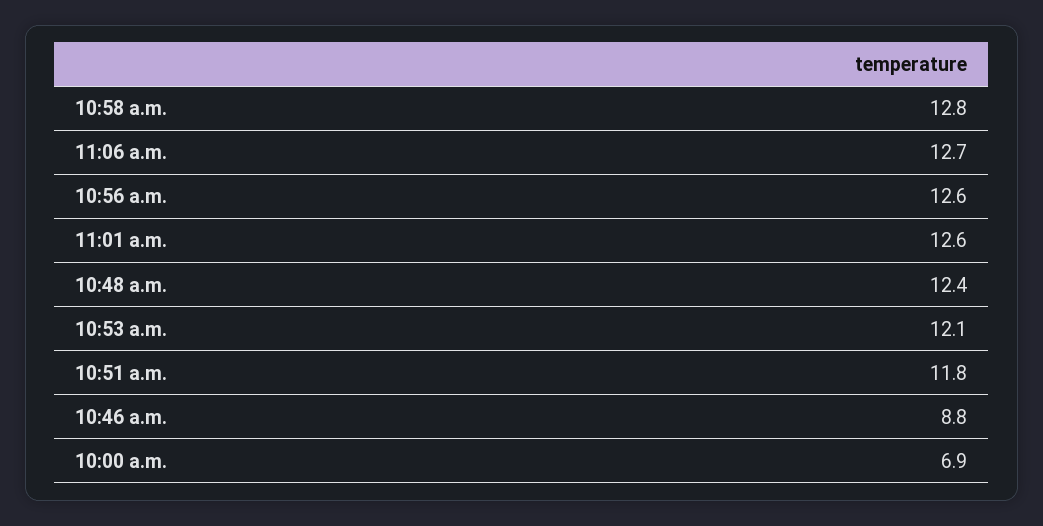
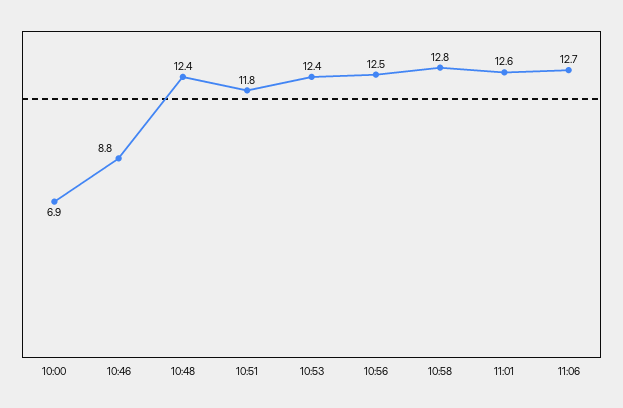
10:56 a.m.: 12.6 -> 12.5
10:53 a.m.: 12.1 -> 12.4

